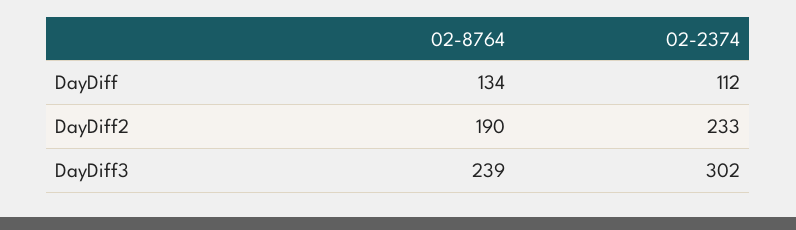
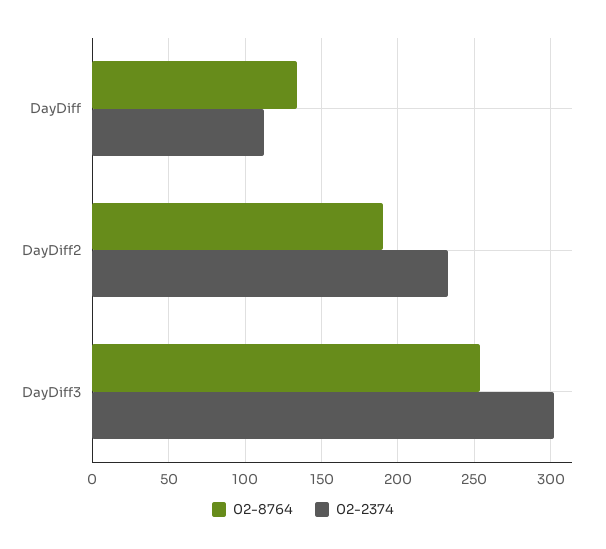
02-8764, DayDiff3: 239 -> 255

